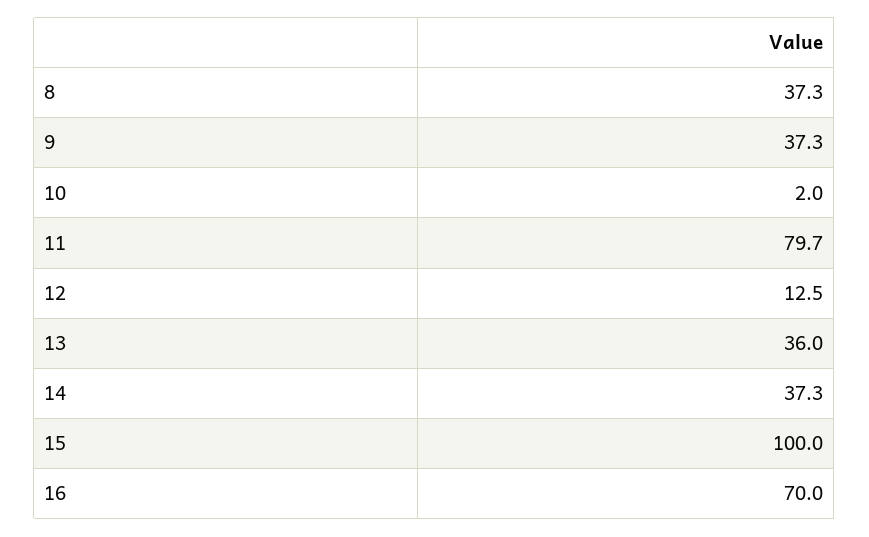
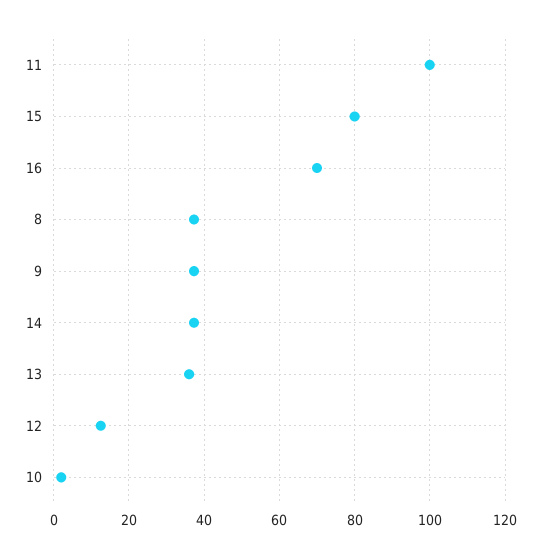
11: 79.7 -> 100
15: 100 -> 80

